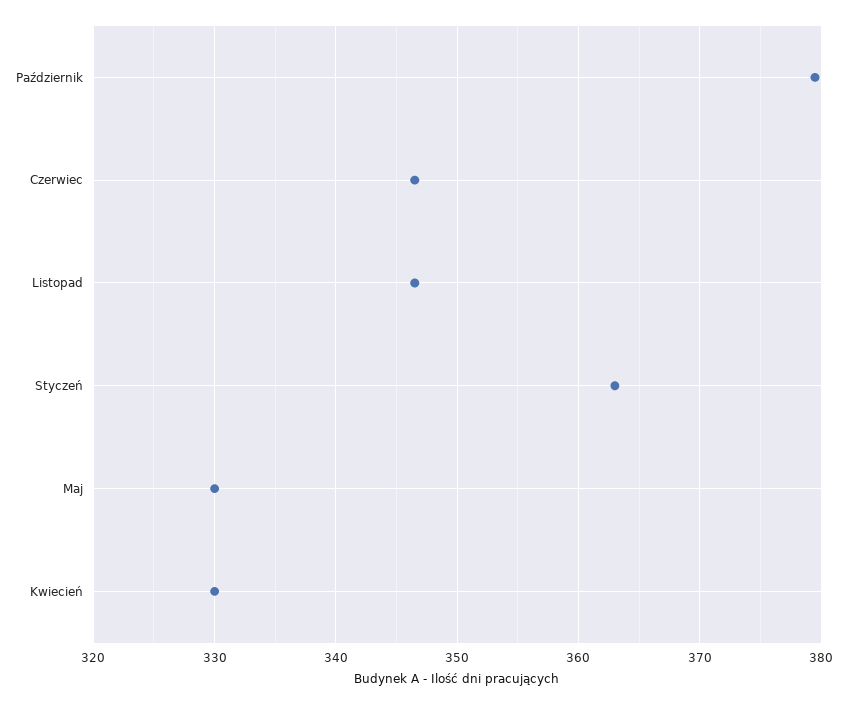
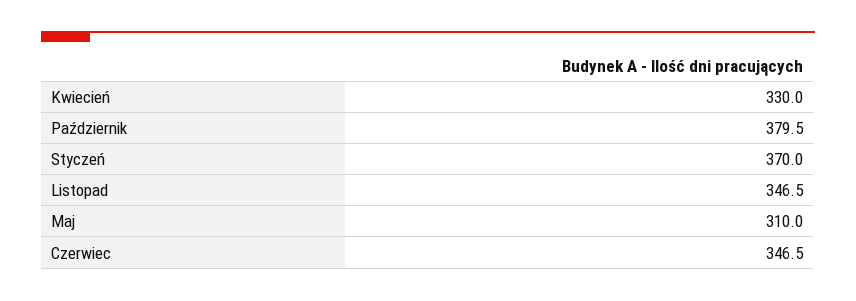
Styczeń: 363 -> 370
Maj: 330 -> 310

